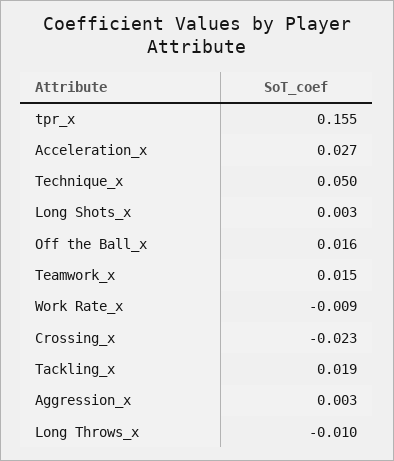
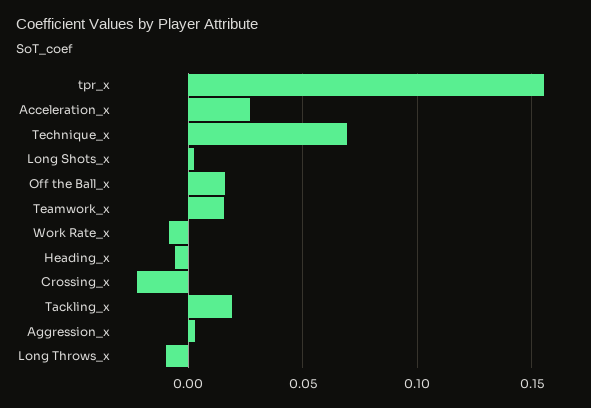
Technique_x: 0.05 -> 0.07
Heading_x: none -> -0.005

